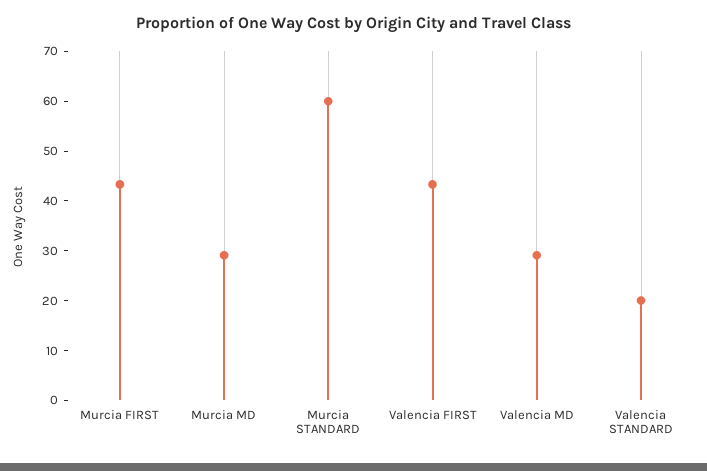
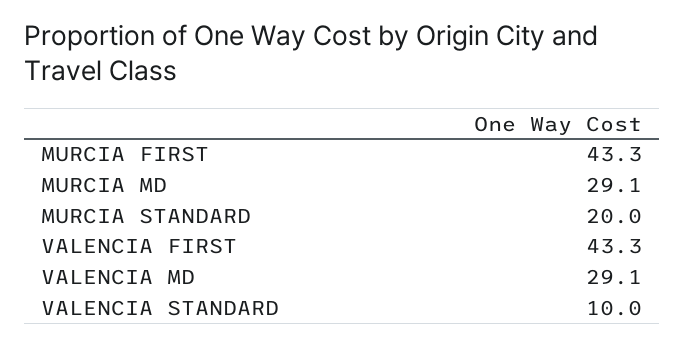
Murcia STANDARD: 60 -> 20
Valencia STANDARD: 20 -> 10

